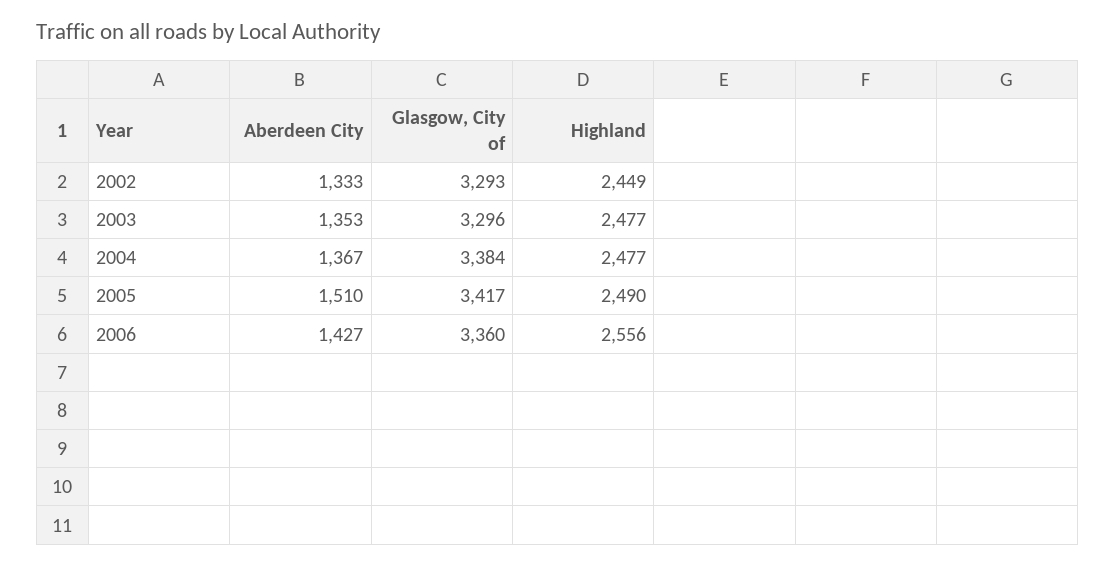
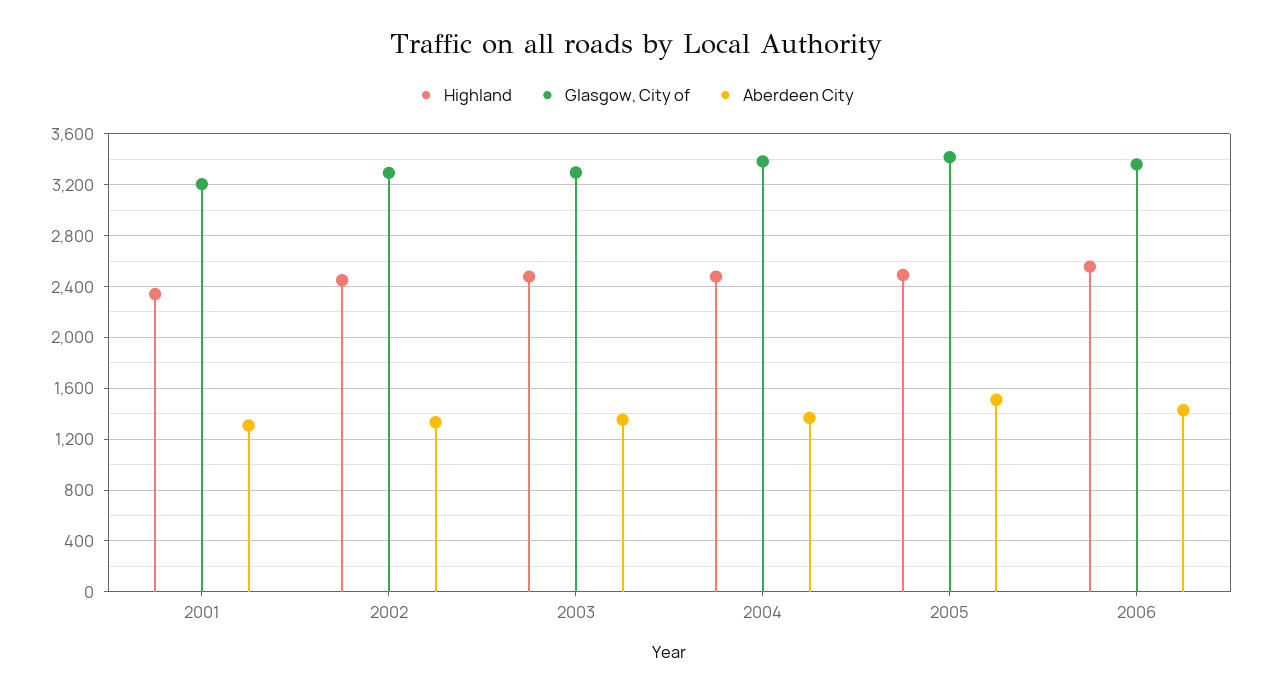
Highland, 2001: none -> 2350
Glasgow, City of, 2001: none -> 3200
Aberdeen City, 2001: none -> 1300

